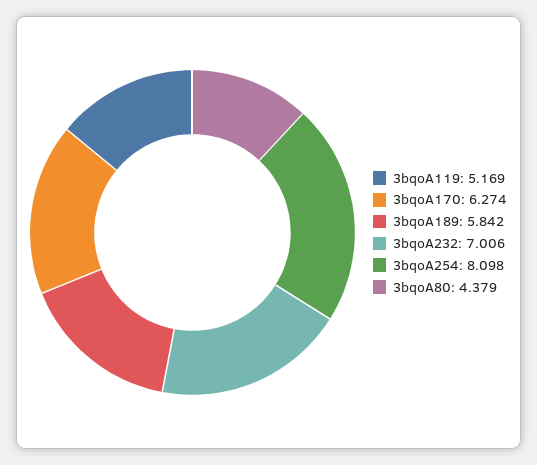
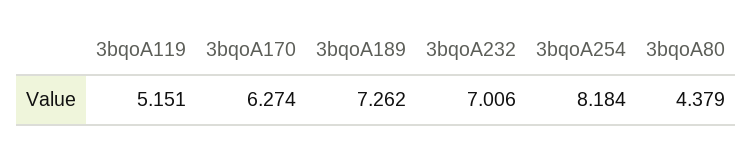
3bqoA119: 5.169 -> 5.151
3bqoA189: 5.842 -> 7.262
3bqoA254: 8.098 -> 8.184

